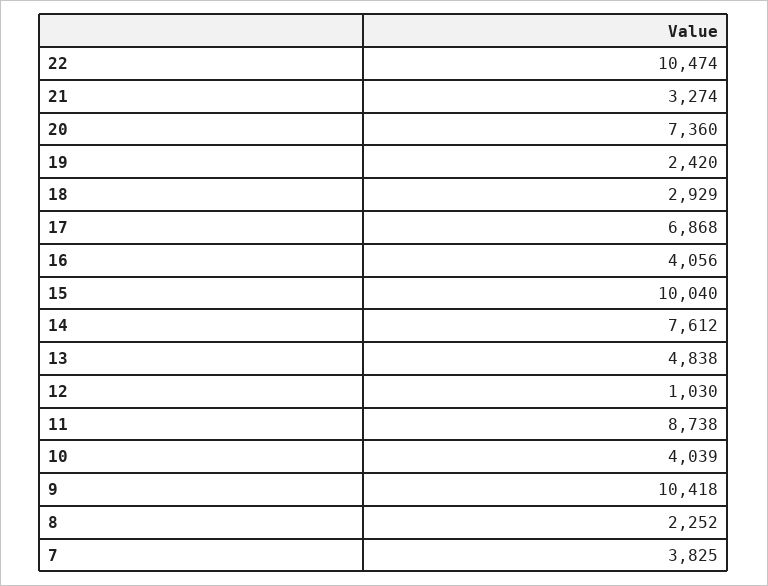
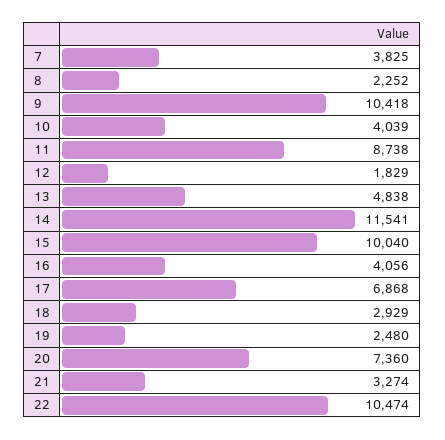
19: 2420 -> 2480
14: 7612 -> 11541
12: 1030 -> 1829

